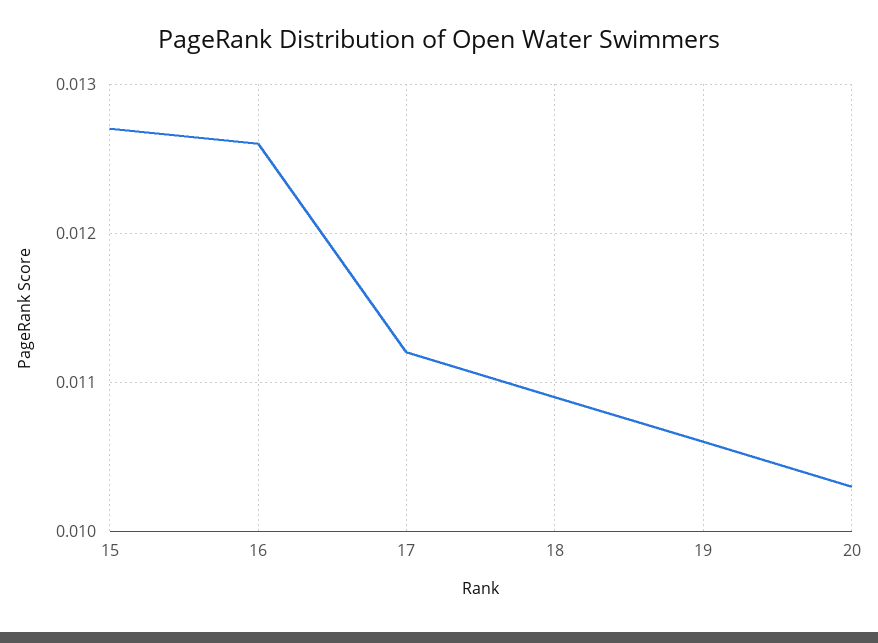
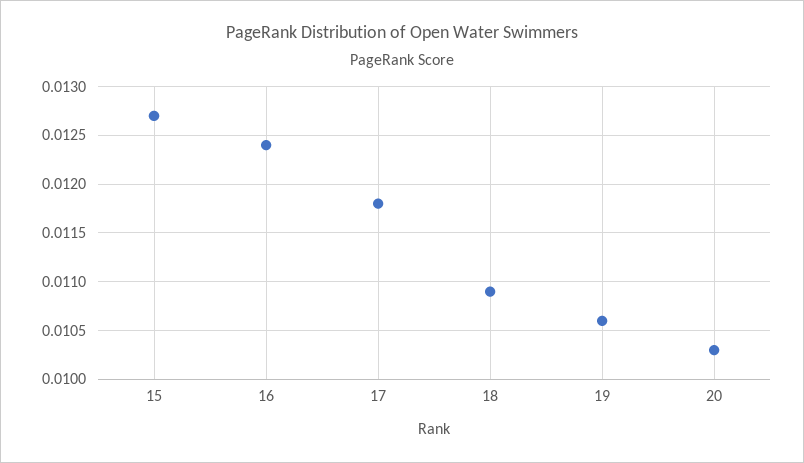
16: 0.0126 -> 0.0124
17: 0.0112 -> 0.0118

